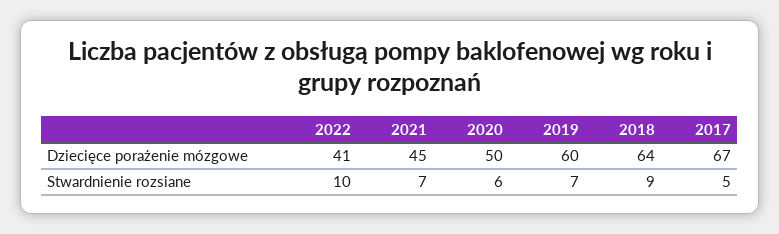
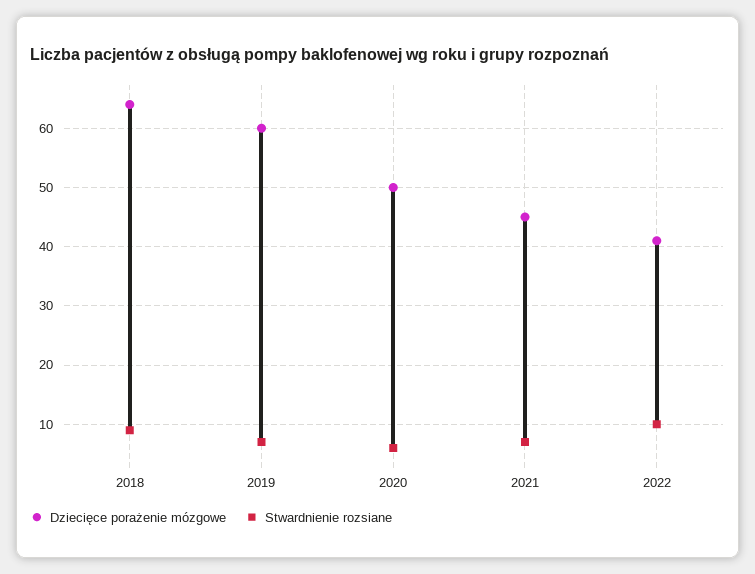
Dziecięce porażenie mózgowe, 2017: 67 -> none
Stwardnienie rozsiane, 2017: 5 -> none

